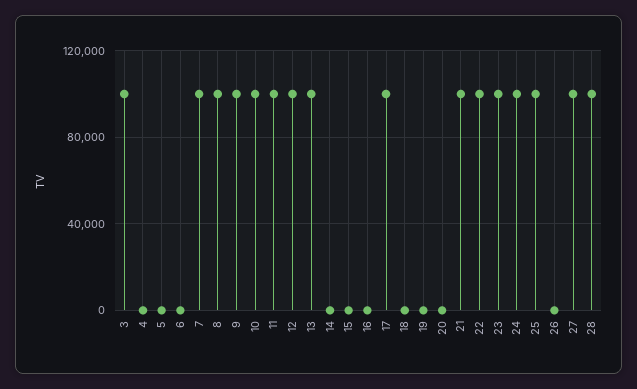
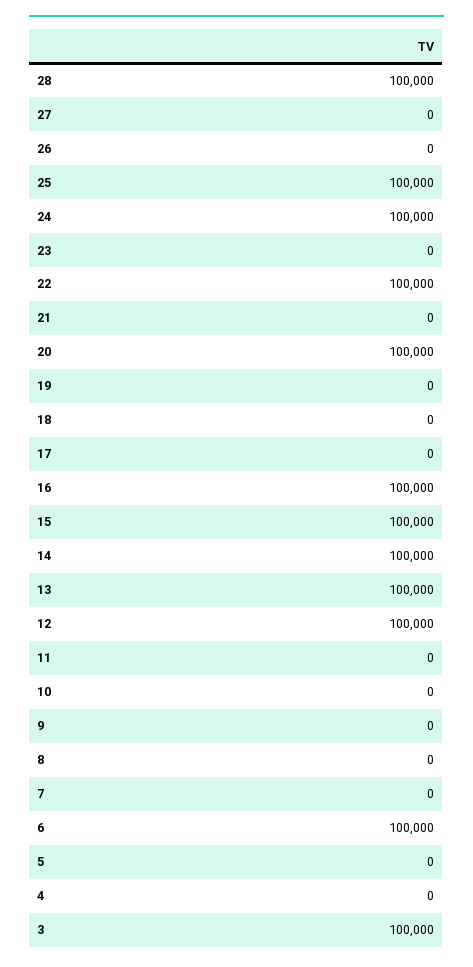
6: 0 -> 100000
7: 100000 -> 0
8: 100000 -> 0
9: 100000 -> 0
10: 100000 -> 0
11: 100000 -> 0
14: 0 -> 100000
15: 0 -> 100000
16: 0 -> 100000
17: 100000 -> 0
20: 0 -> 100000
21: 100000 -> 0
23: 100000 -> 0
27: 100000 -> 0

